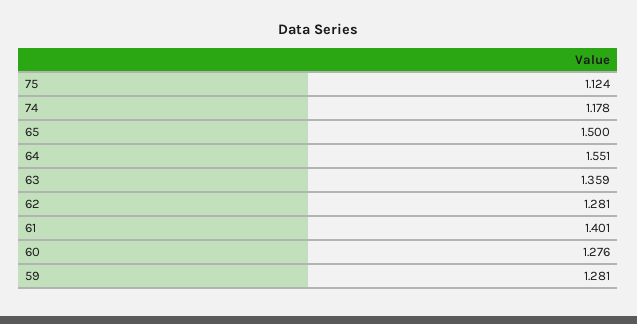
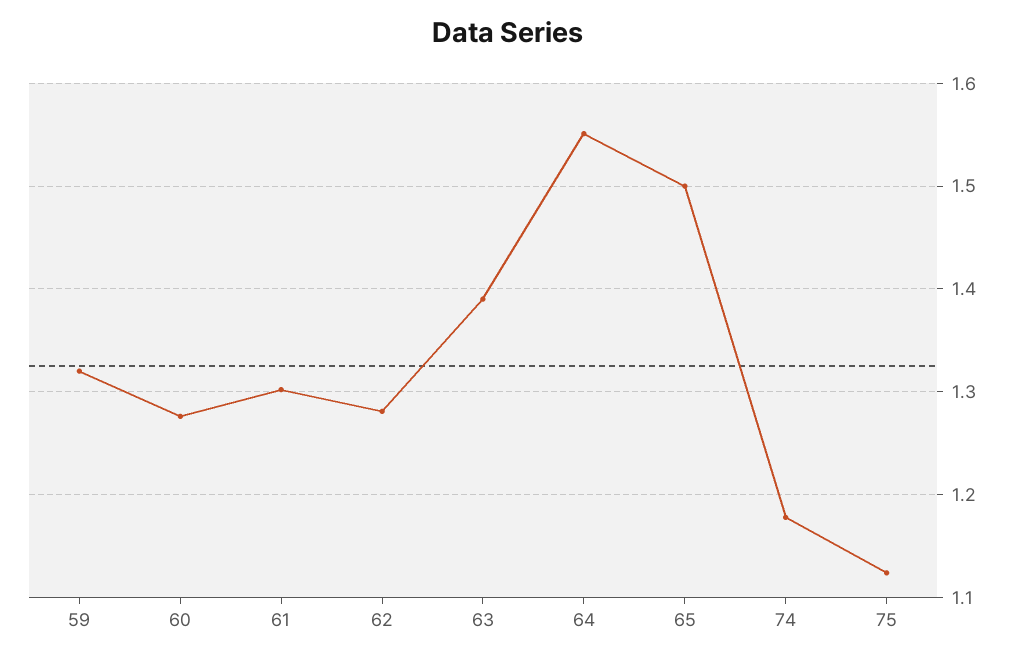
63: 1.359 -> 1.39
61: 1.401 -> 1.3
59: 1.281 -> 1.32

